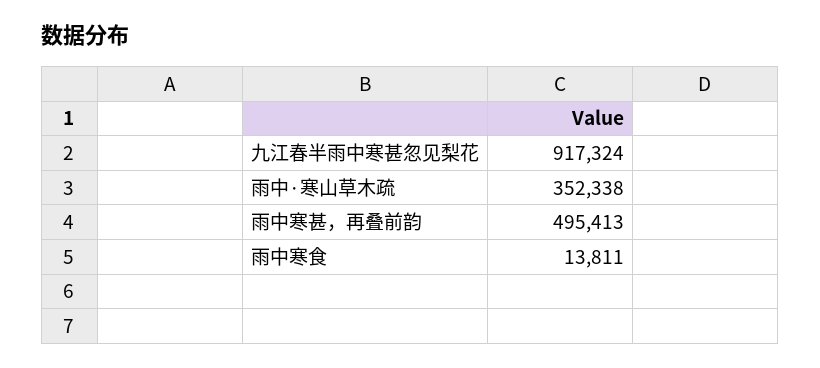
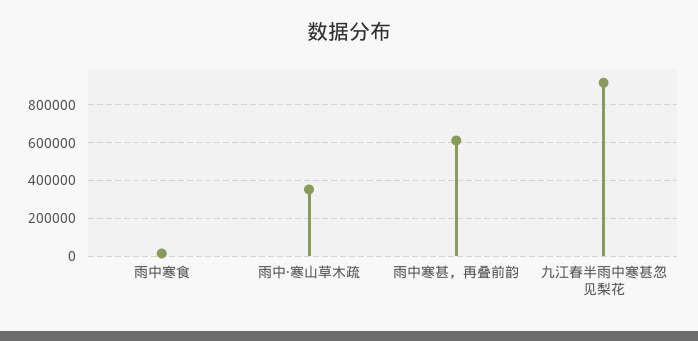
雨中寒甚，再叠前韵: 495413 -> 600000

